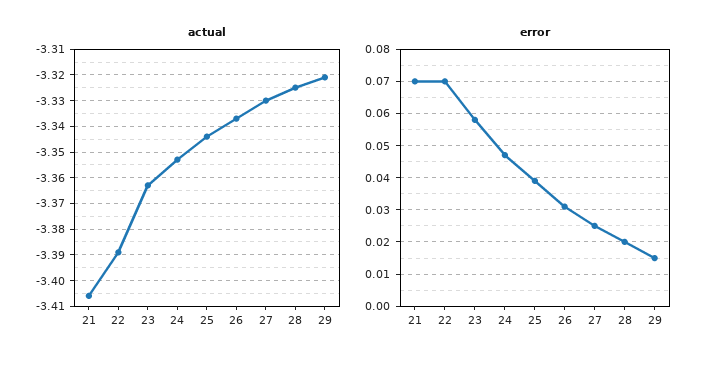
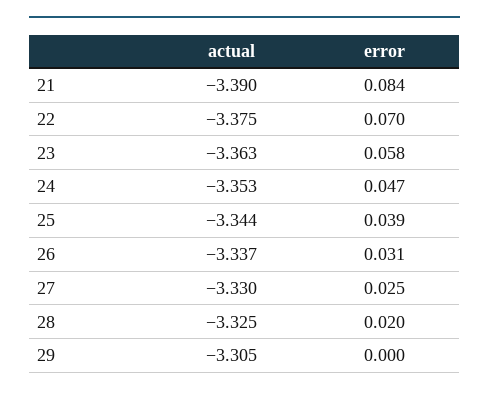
actual, 21: -3.405 -> -3.39
actual, 22: -3.39 -> -3.375
actual, 29: -3.32 -> -3.305
error, 21: 0.07 -> 0.084
error, 29: 0.015 -> 0

